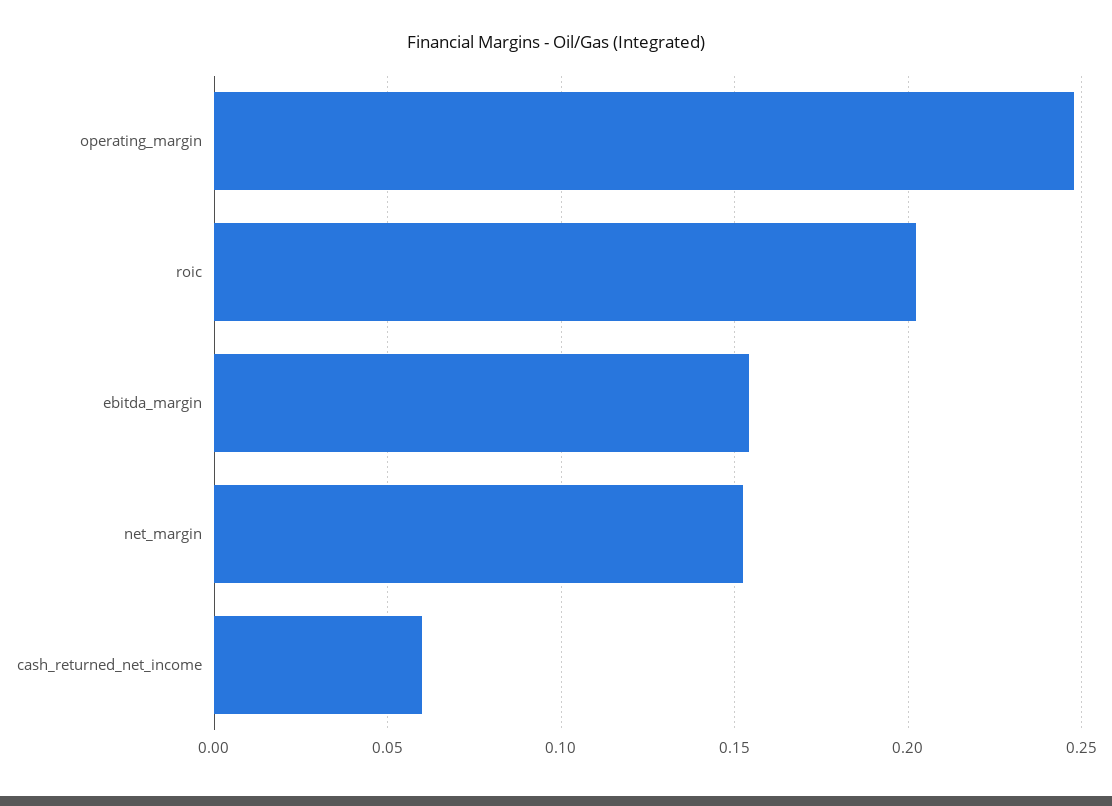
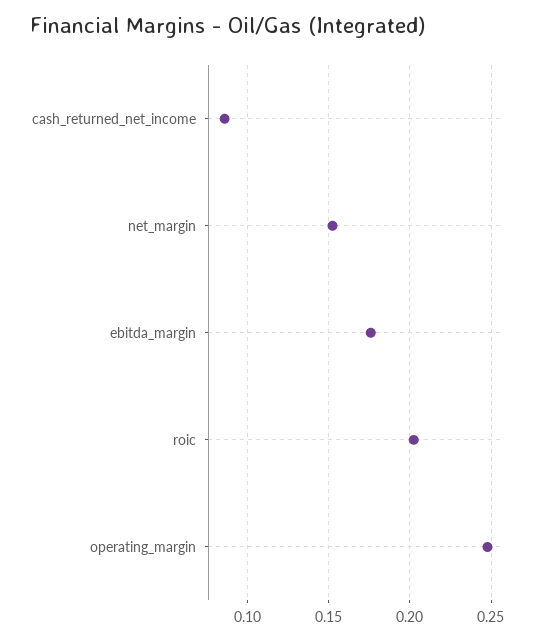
ebitda_margin: 0.155 -> 0.175
cash_returned_net_income: 0.06 -> 0.085

